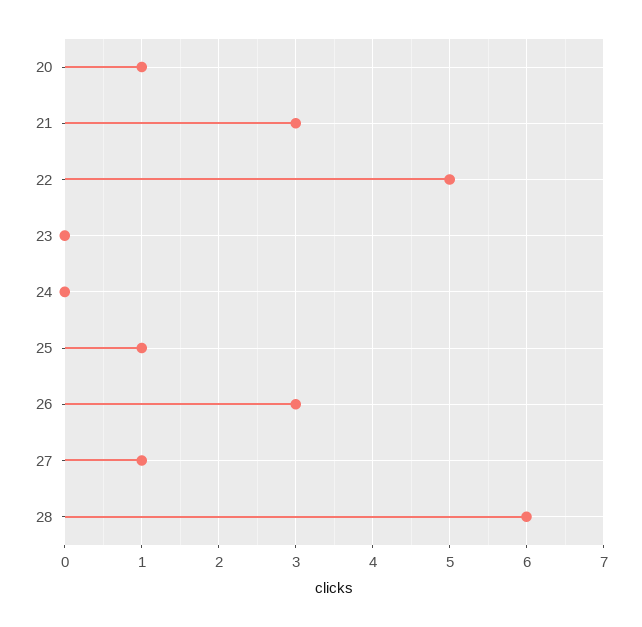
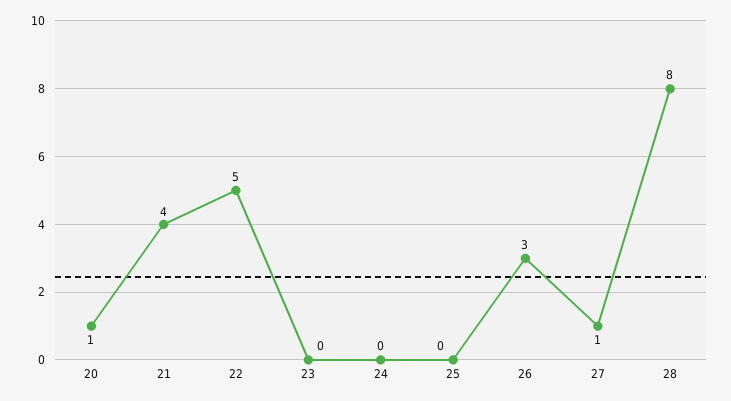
21: 3 -> 4
25: 1 -> 0
28: 6 -> 8

